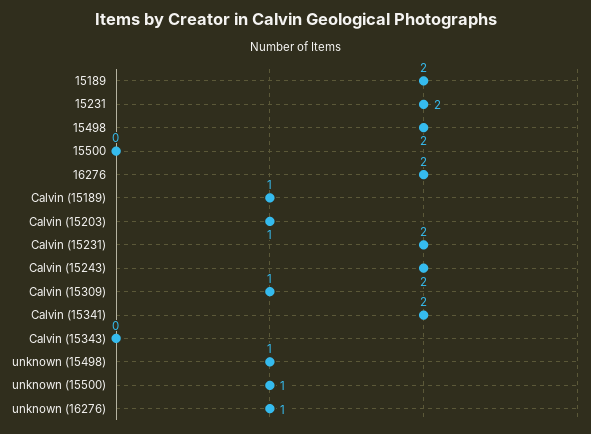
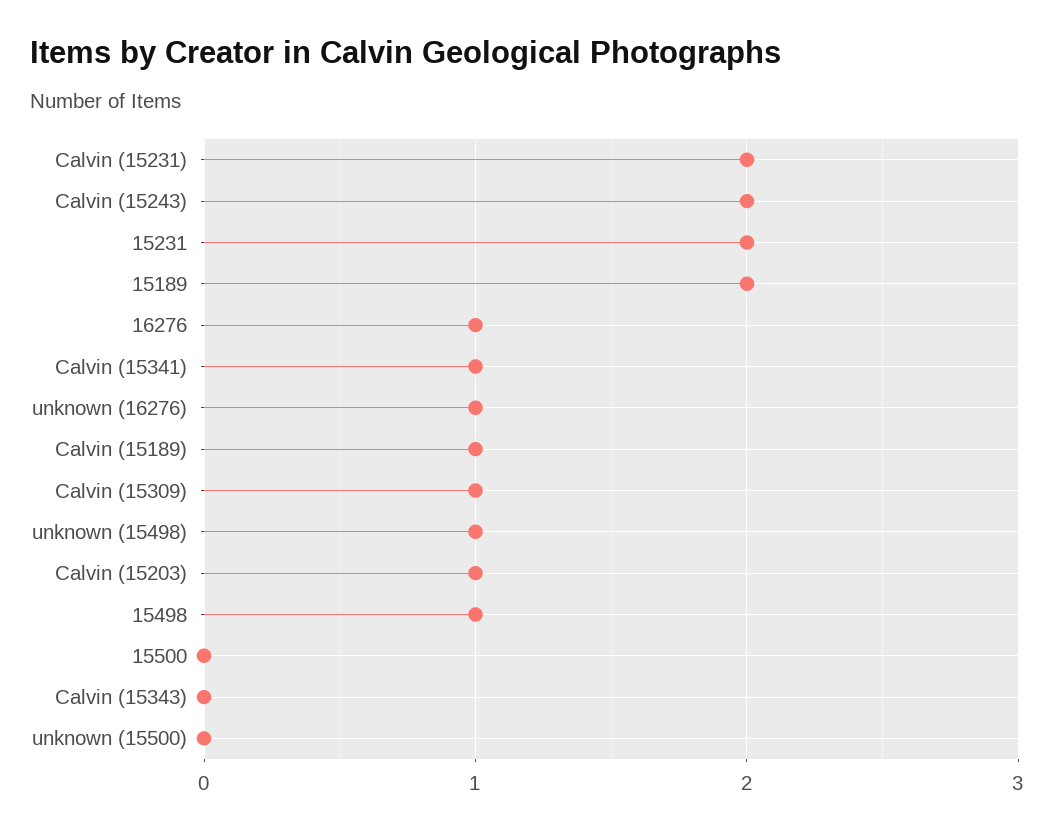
15498: 2 -> 1
16276: 2 -> 1
Calvin (15341): 2 -> 1
unknown (15500): 1 -> 0

